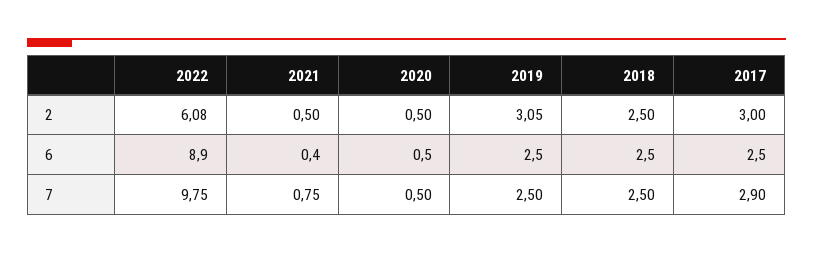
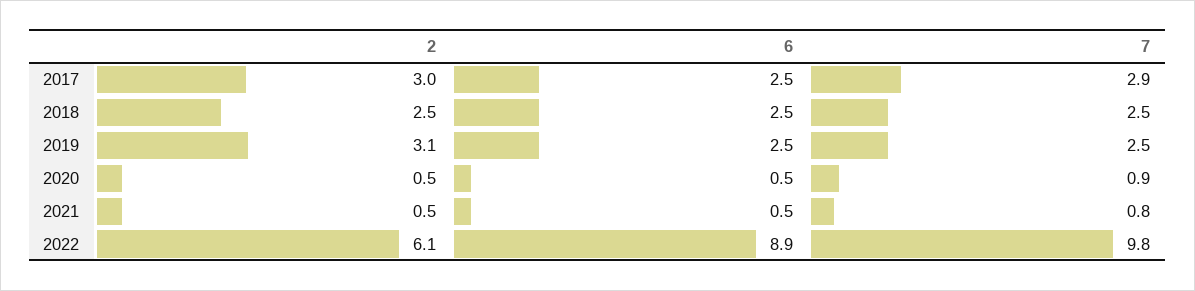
2021, 6: 0.4 -> 0.5
2020, 7: 0.5 -> 0.9

